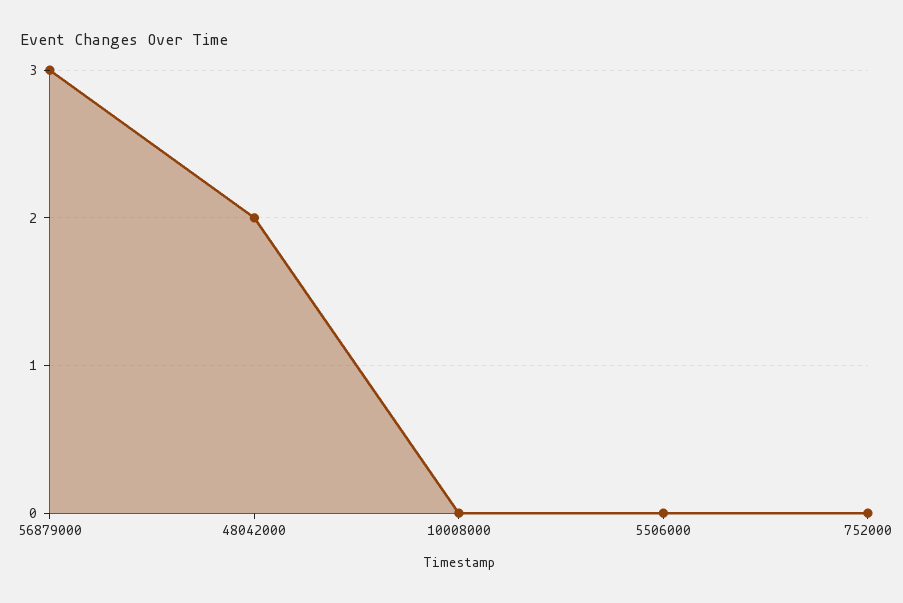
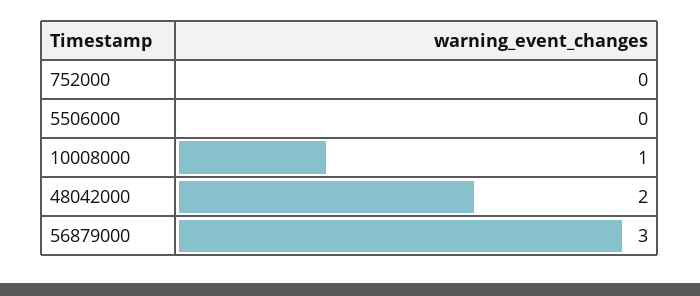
10008000: 0 -> 1

